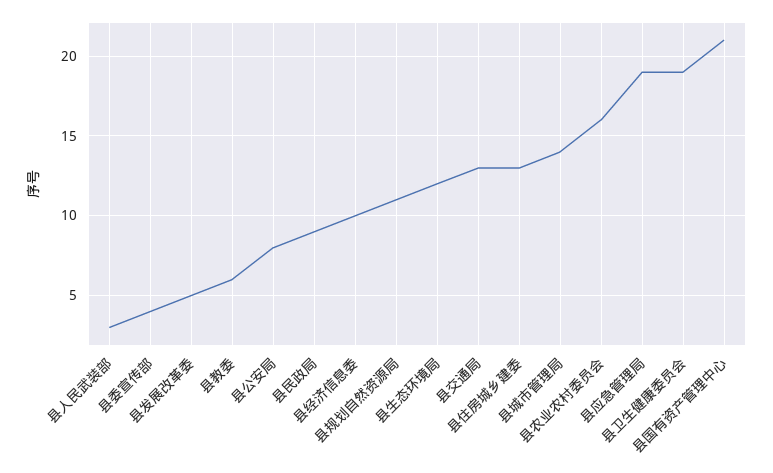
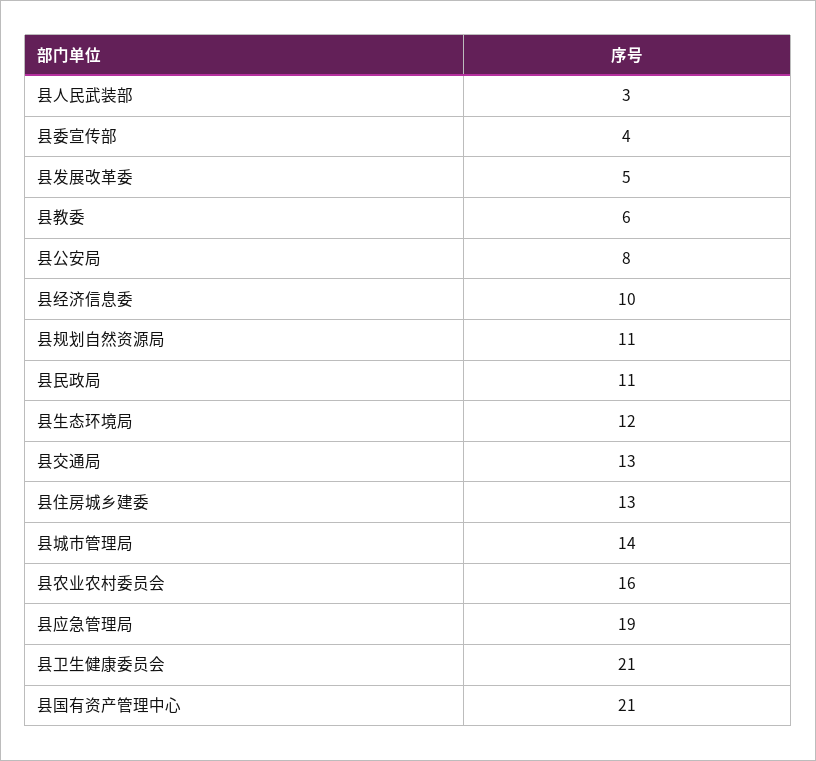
县民政局: 9 -> 11
县卫生健康委员会: 19 -> 21

